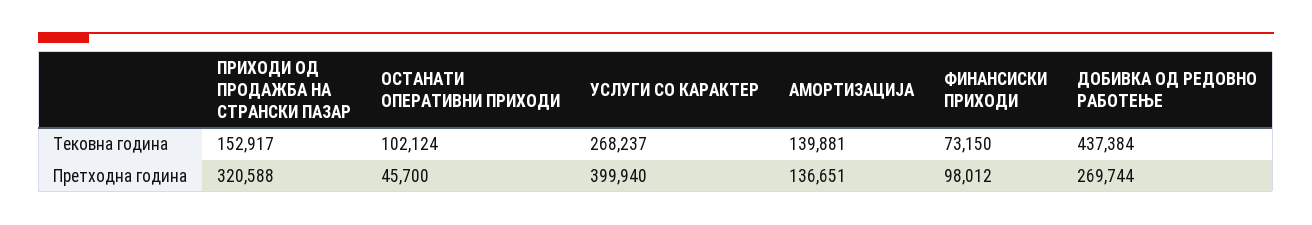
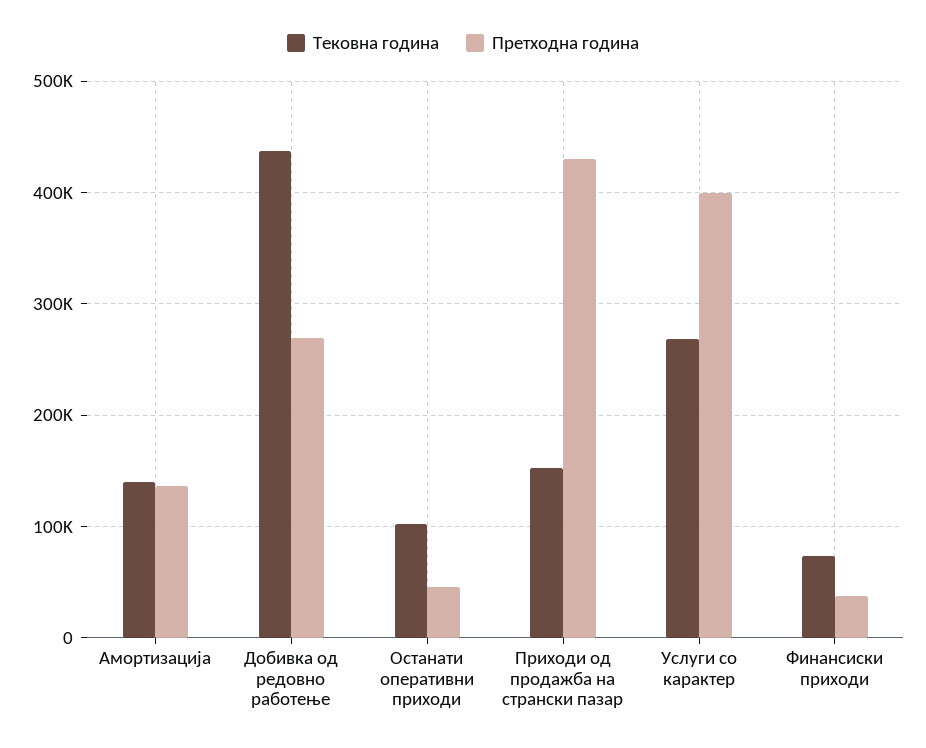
Претходна година, ПРИХОДИ ОД ПРОДАЖБА НА СТРАНСКИ ПАЗАР: 320588 -> 430000
Претходна година, ФИНАНСИСКИ ПРИХОДИ: 98012 -> 40000

